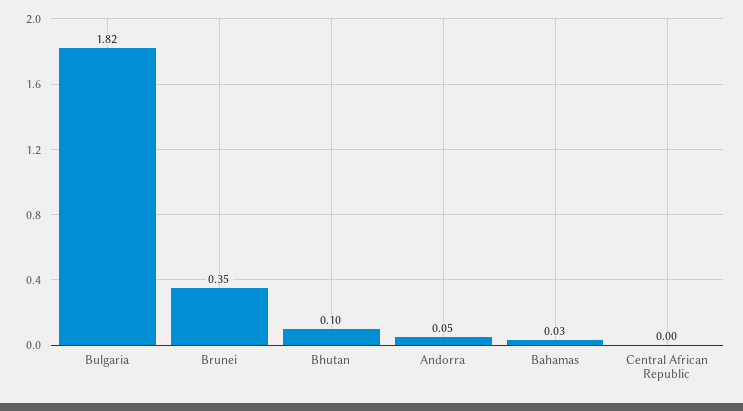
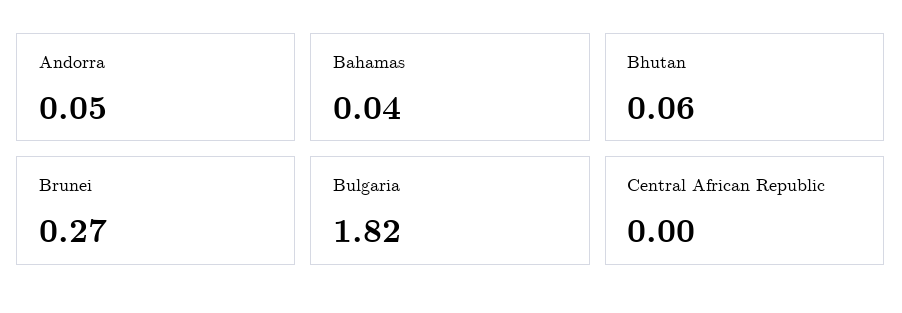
Brunei: 0.35 -> 0.27
Bhutan: 0.1 -> 0.06
Bahamas: 0.03 -> 0.04

